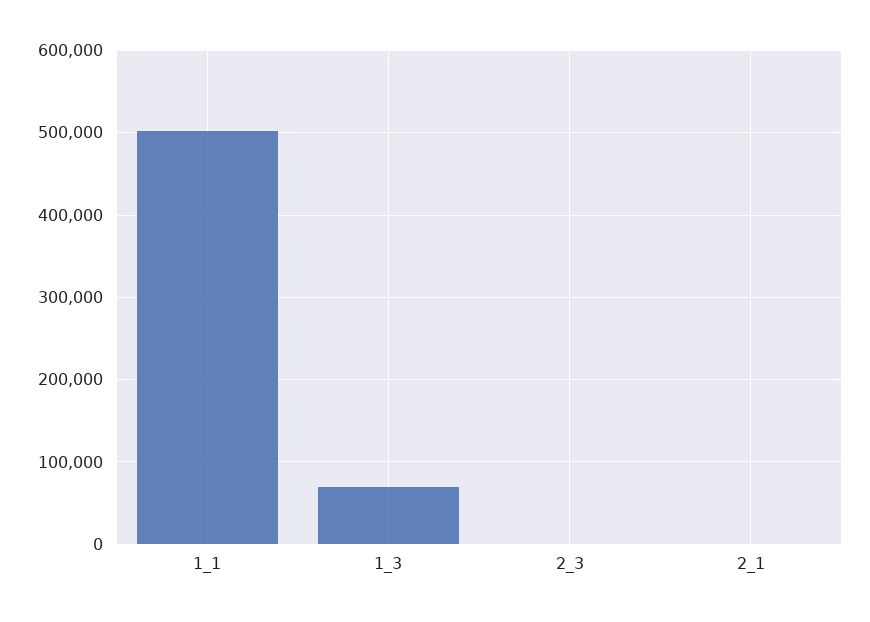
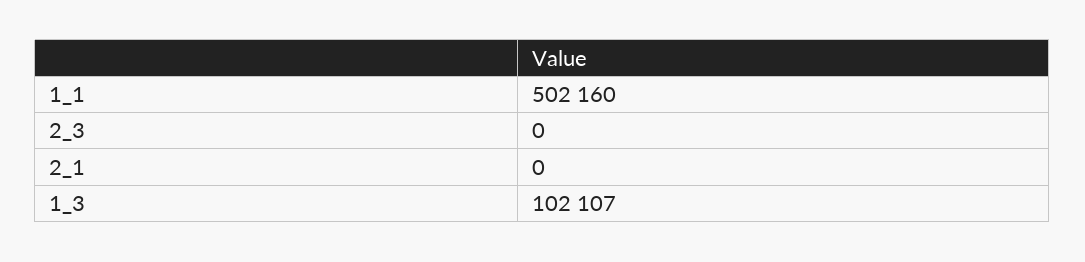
1_3: 70000 -> 102107

